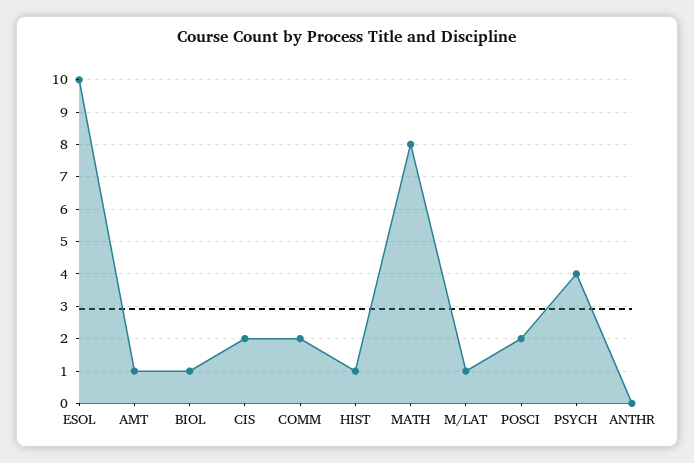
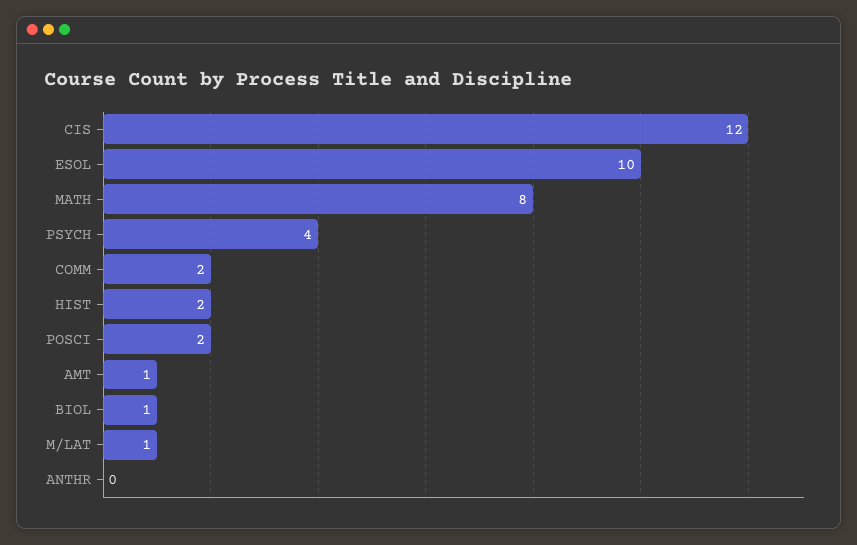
CIS: 2 -> 12
HIST: 1 -> 2

